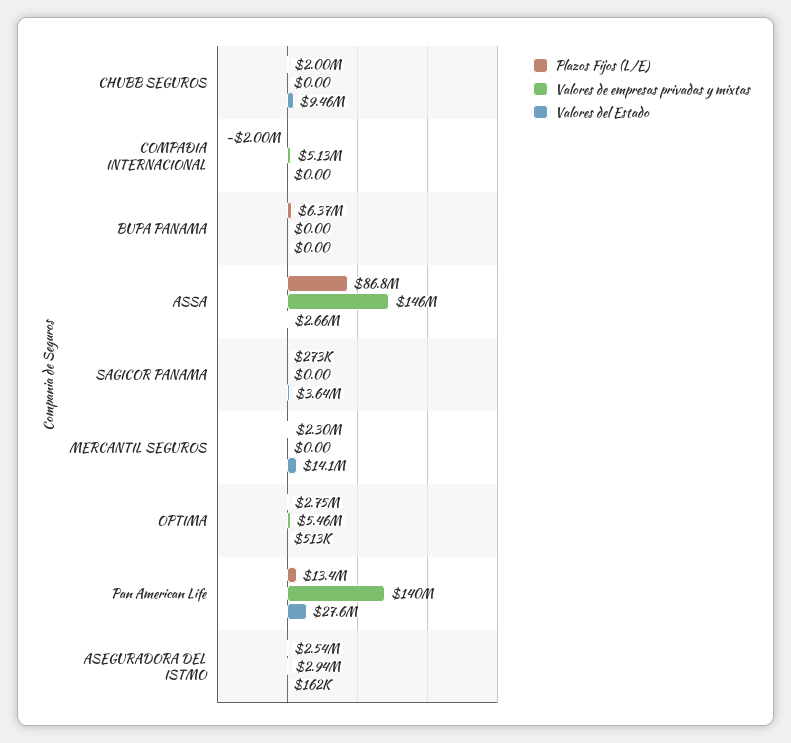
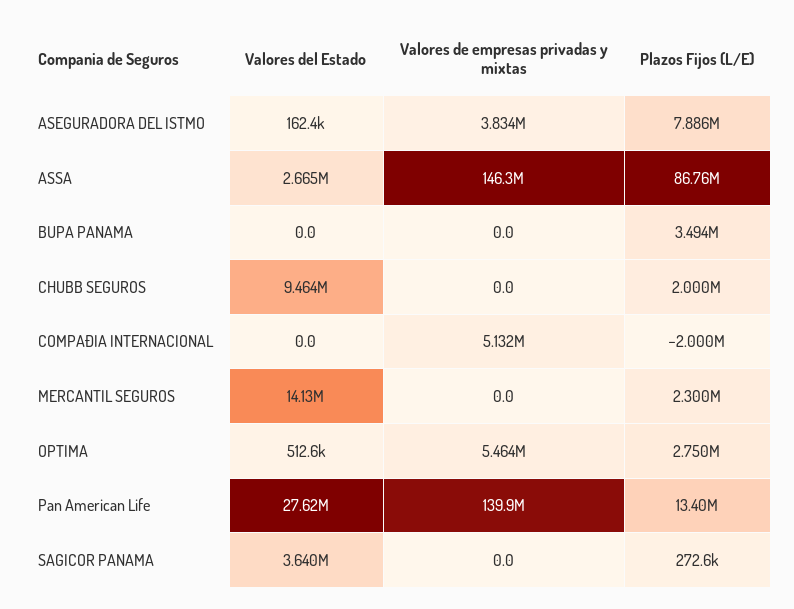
Plazos Fijos (L/E), BUPA PANAMA: 6370000 -> 3494000
Plazos Fijos (L/E), ASEGURADORA DEL ISTMO: 2540000 -> 7886000
Valores de empresas privadas y mixtas, ASEGURADORA DEL ISTMO: 2940000 -> 3834000

